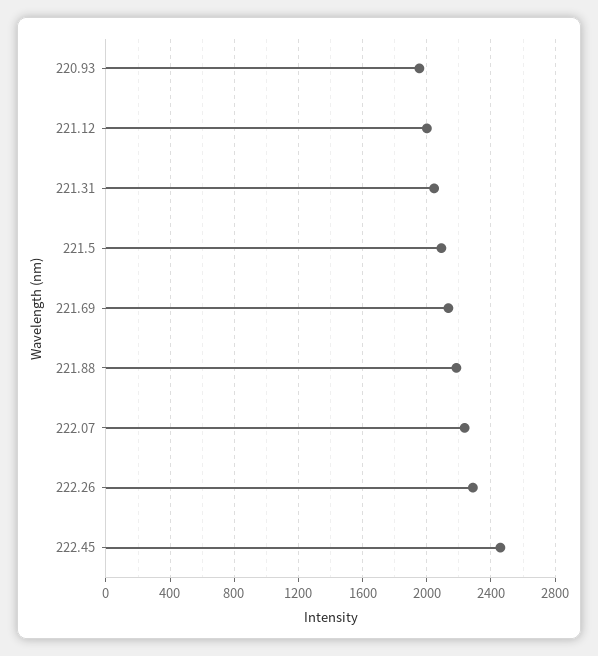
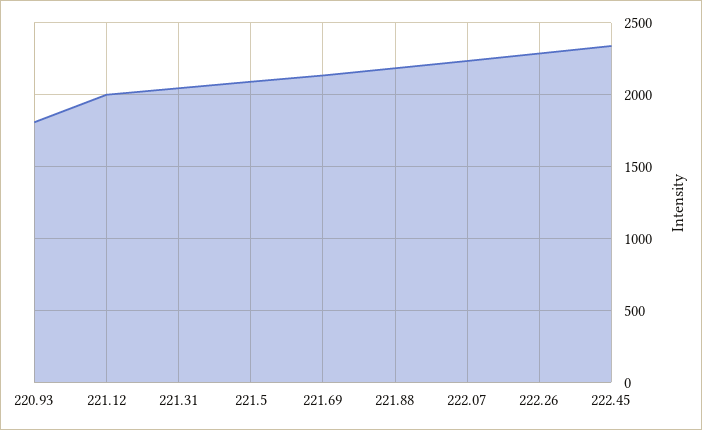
220.93: 1950 -> 1800
222.45: 2450 -> 2350

